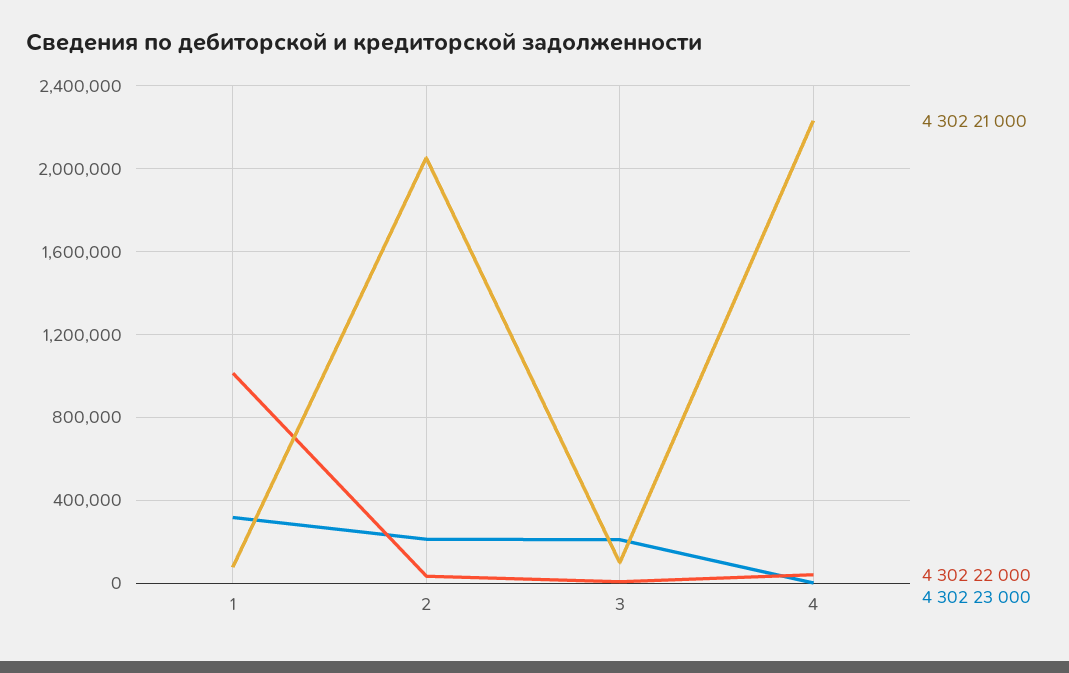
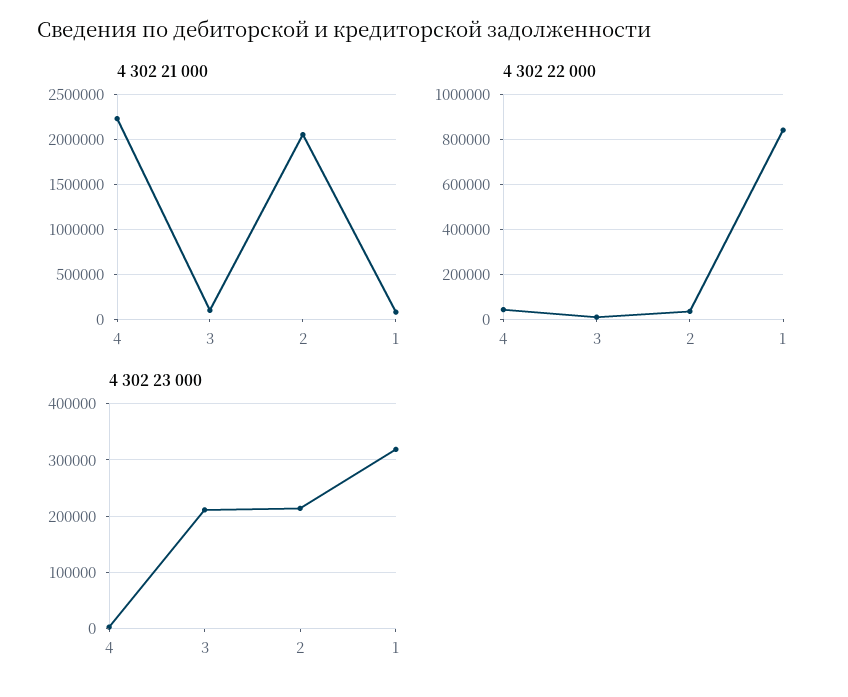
4 302 22 000, 1: 1000000 -> 850000

